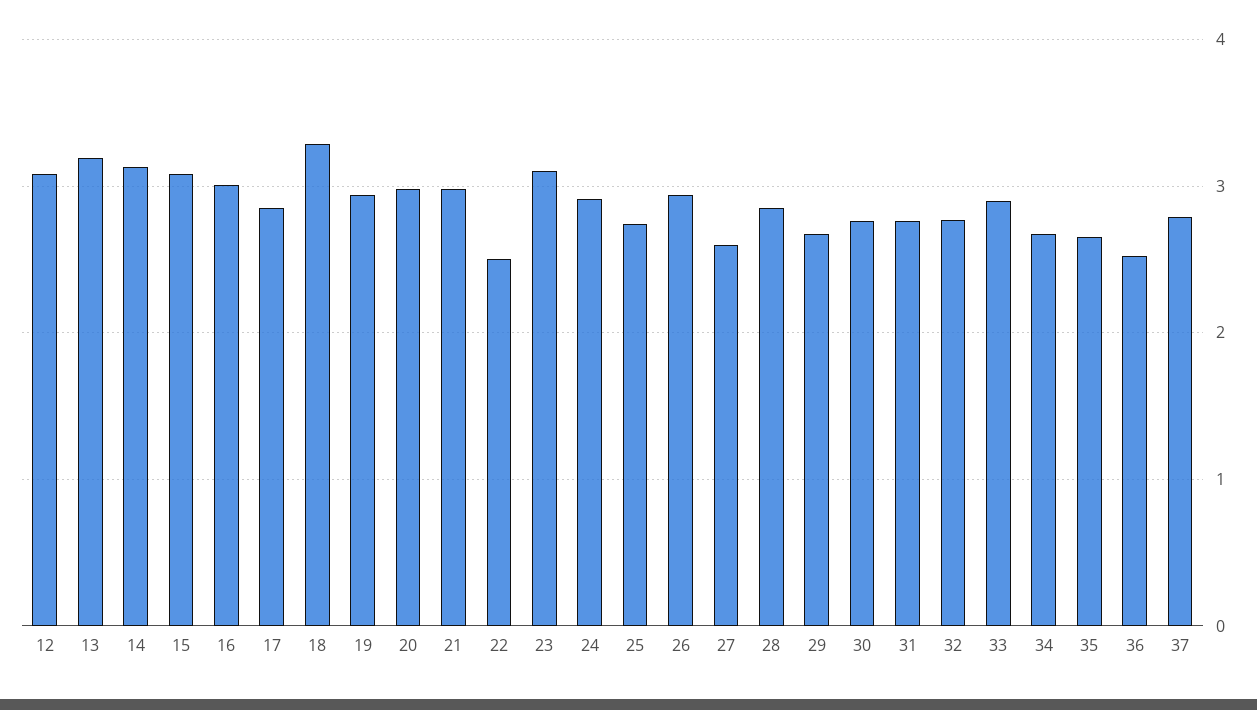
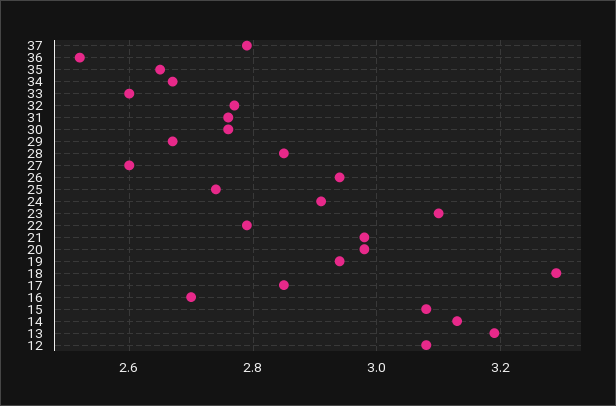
16: 3 -> 2.7
22: 2.5 -> 2.8
33: 2.9 -> 2.6

